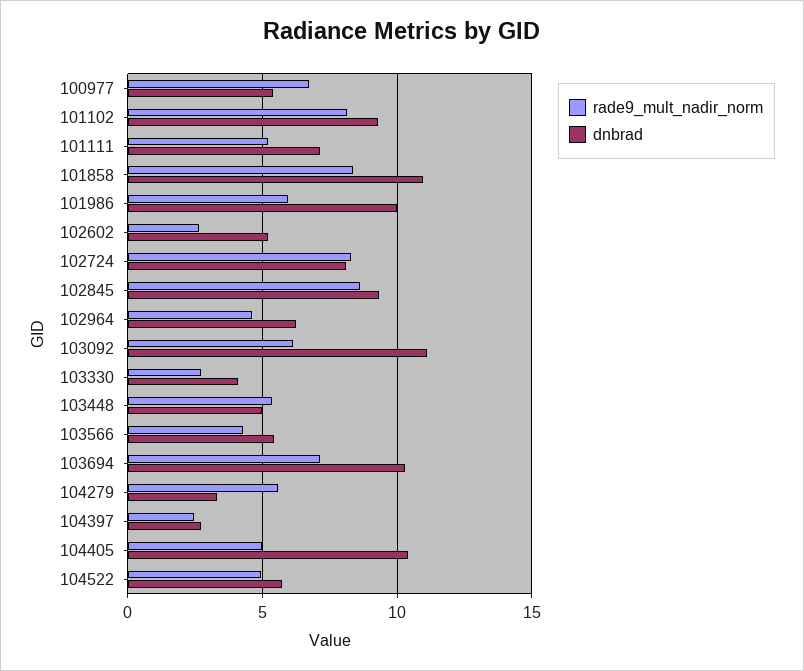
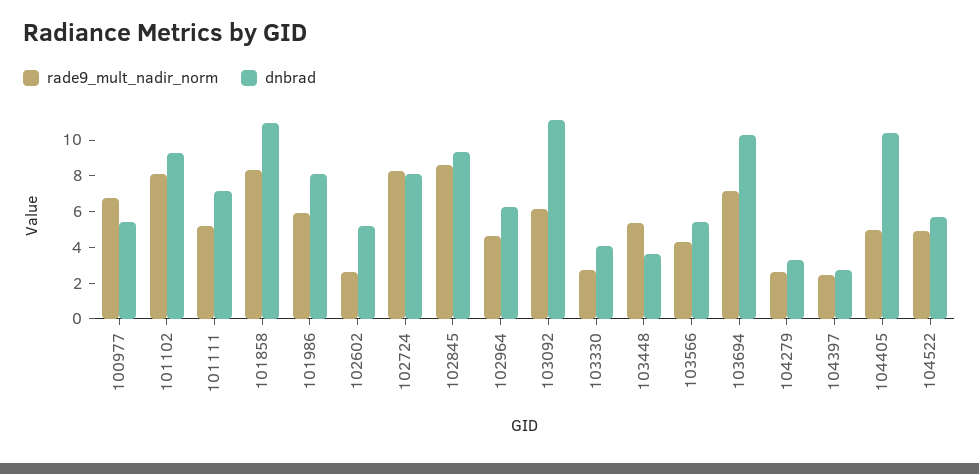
dnbrad, 101986: 10 -> 8
dnbrad, 103448: 5 -> 3.5
rade9_mult_nadir_norm, 104279: 5.5 -> 2.5

